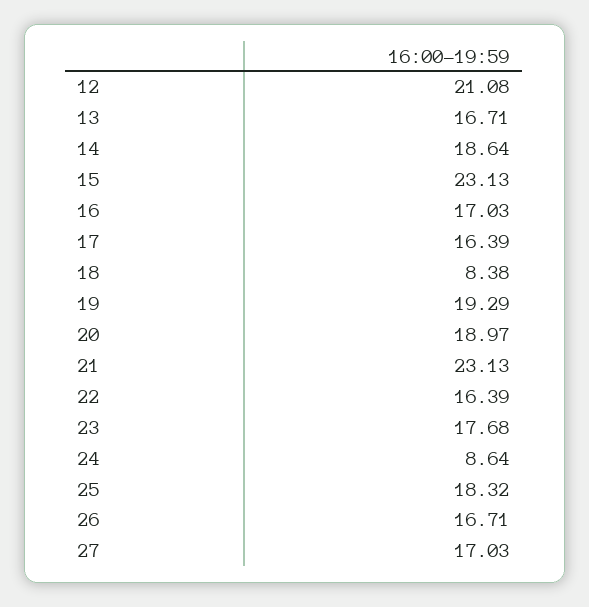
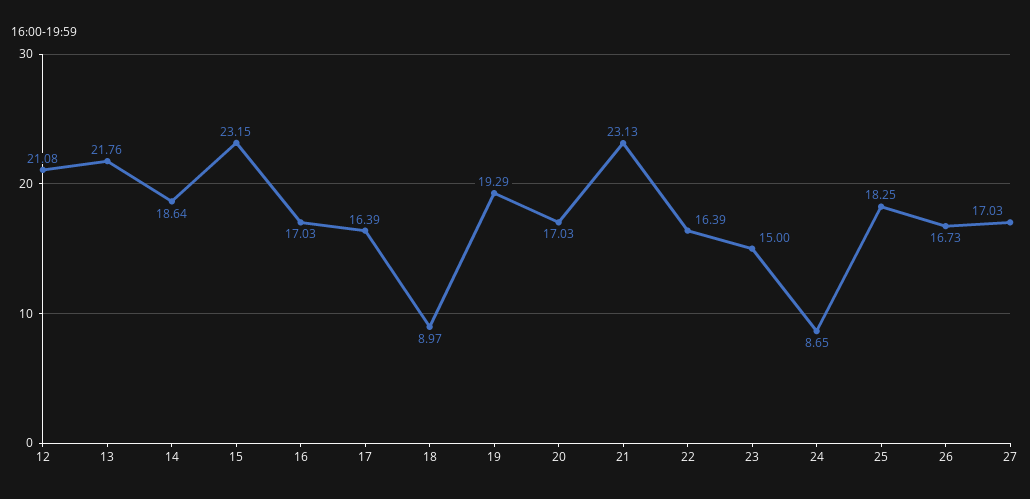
13: 16.71 -> 21.76
15: 23.13 -> 23.15
18: 8.38 -> 8.97
20: 18.97 -> 17.03
23: 17.68 -> 15
24: 8.64 -> 8.65
25: 18.32 -> 18.25
26: 16.71 -> 16.73

